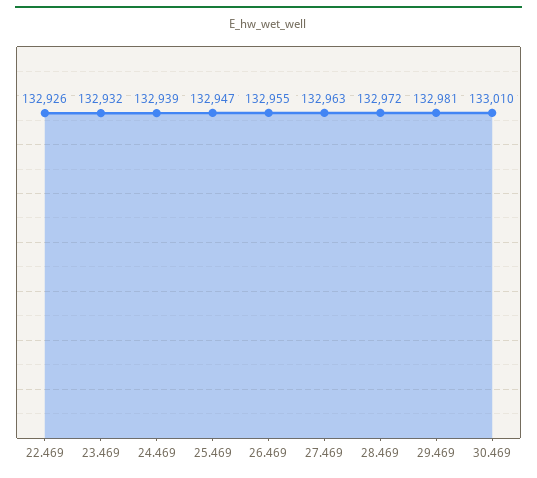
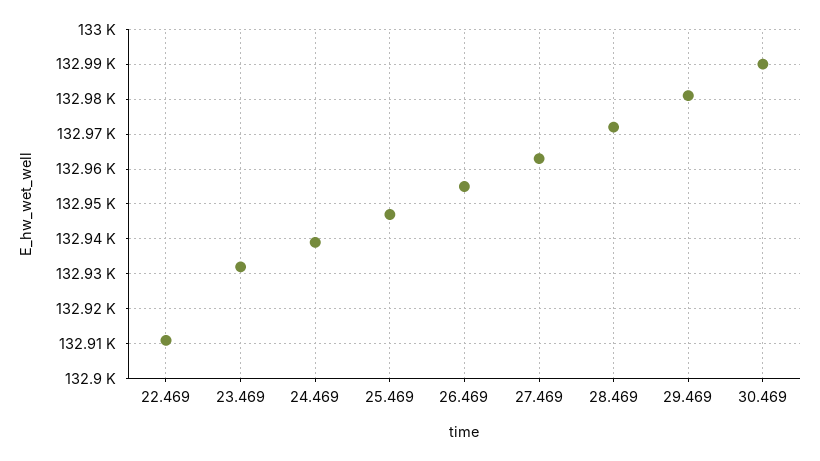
22.469: 132926 -> 132910
30.469: 133010 -> 132990

